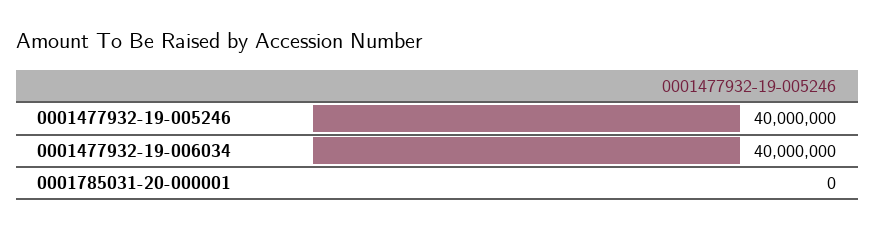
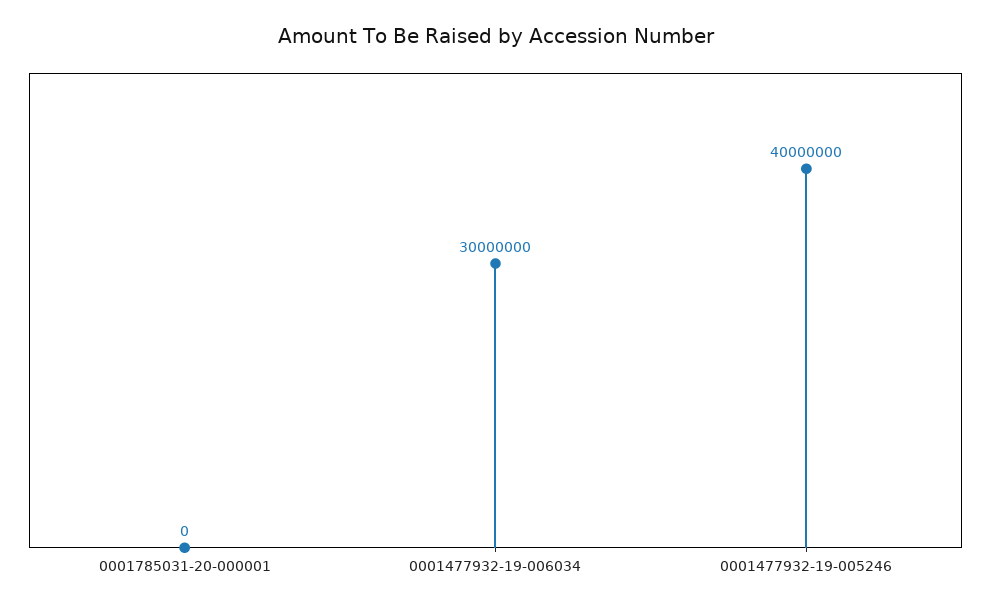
0001477932-19-006034: 40000000 -> 30000000

